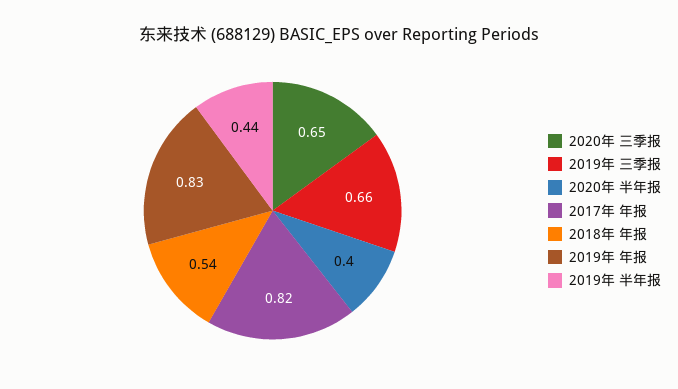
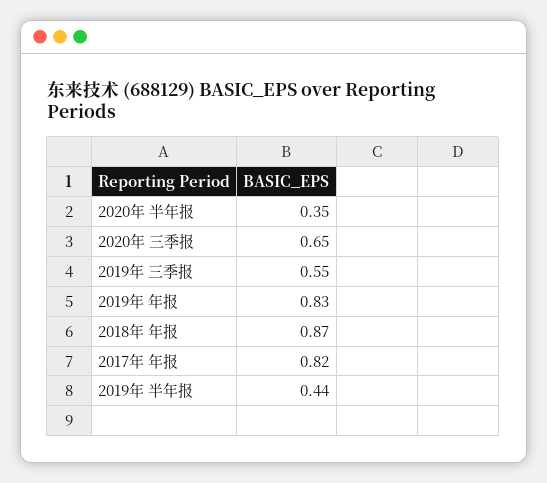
2019年 三季报: 0.66 -> 0.55
2020年 半年报: 0.4 -> 0.35
2018年 年报: 0.54 -> 0.87

